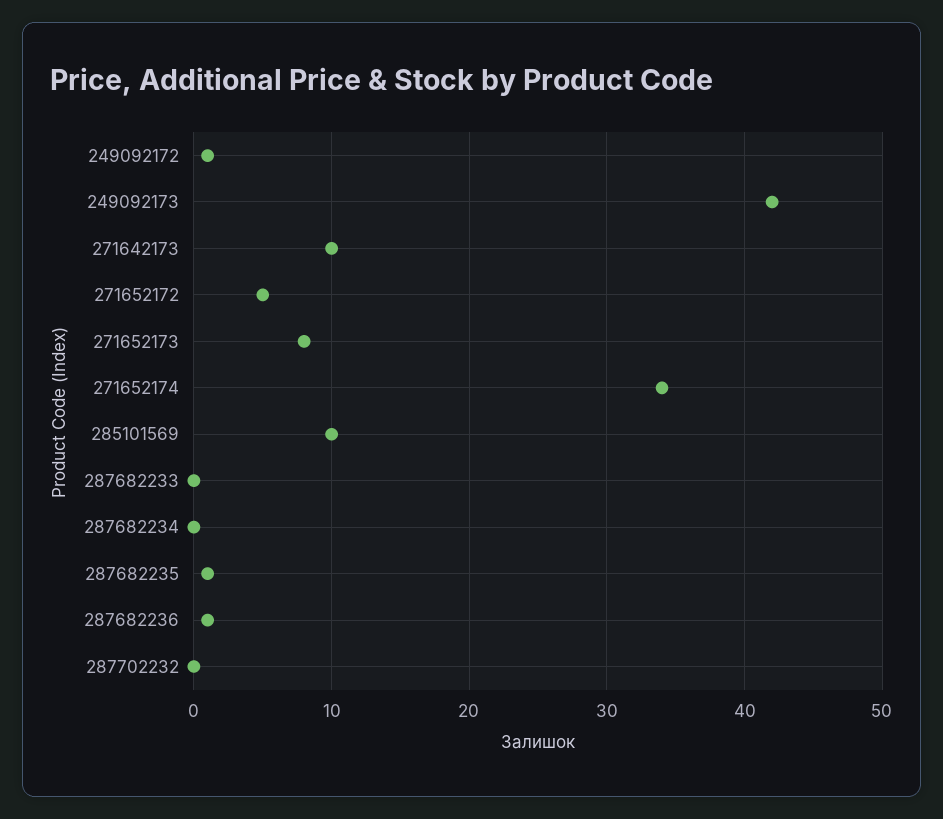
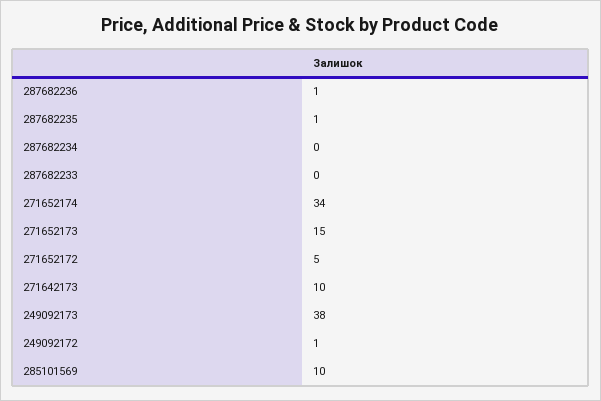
249092173: 42 -> 38
271652173: 8 -> 15
287702232: 0 -> none

